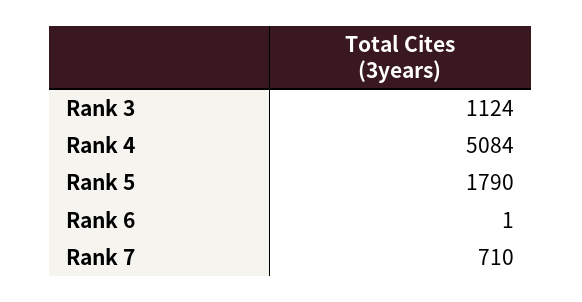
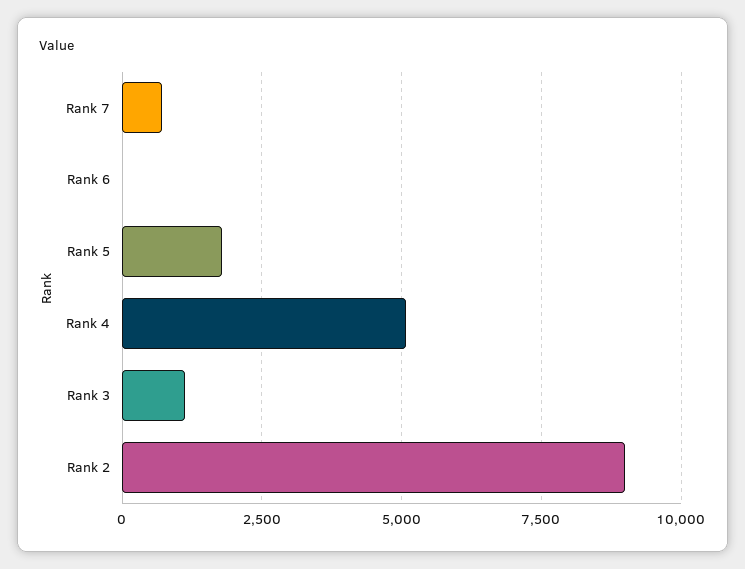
Rank 2: none -> 9000

